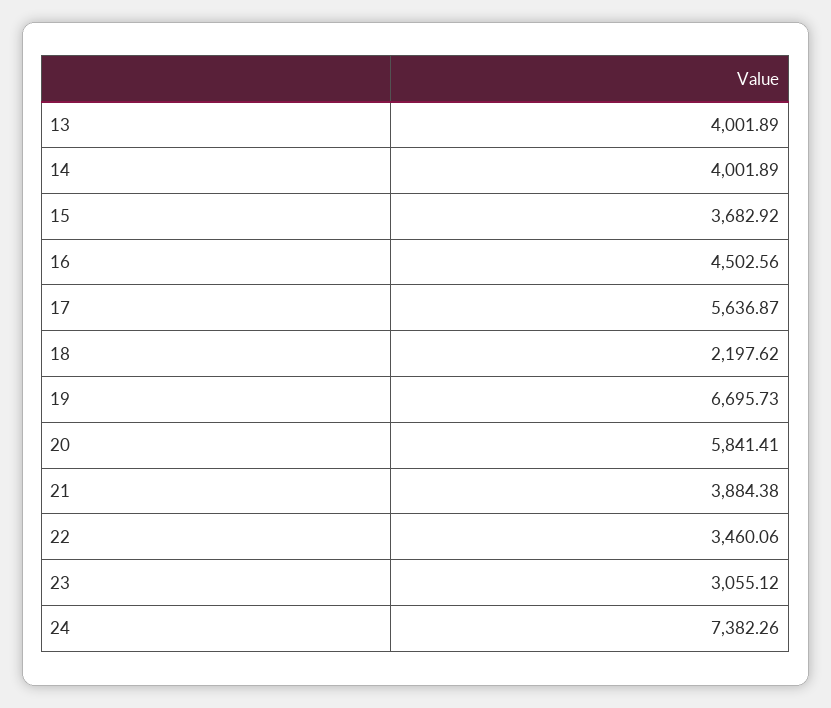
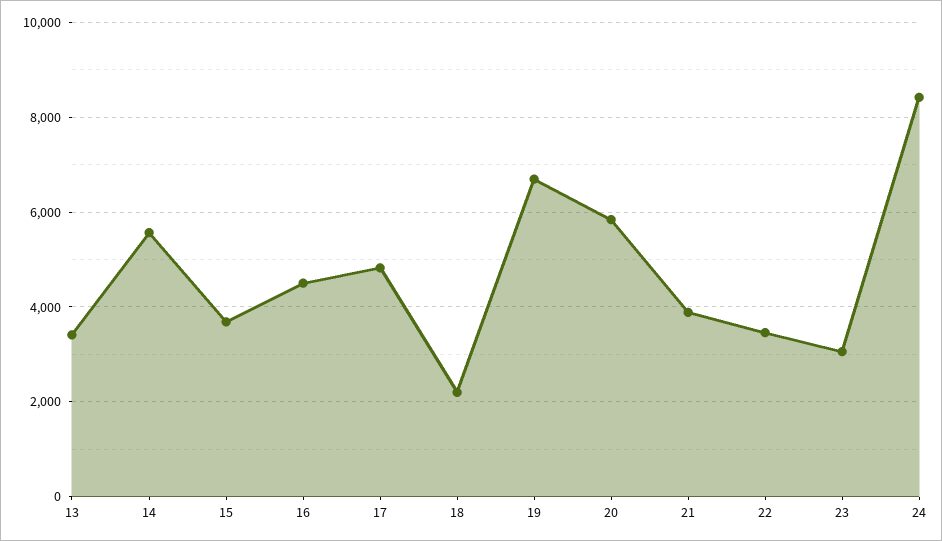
13: 4001.89 -> 3400
14: 4001.89 -> 5600
17: 5636.87 -> 4800
24: 7382.26 -> 8400

